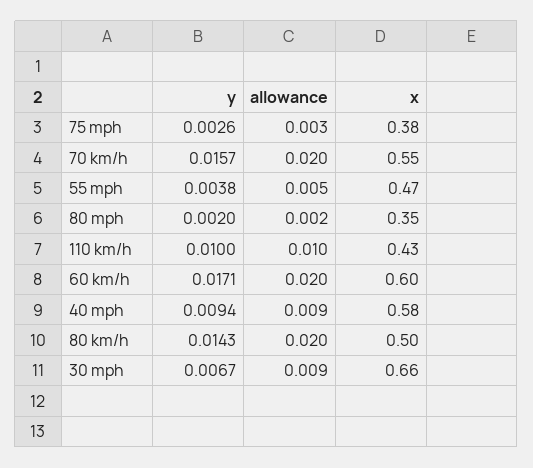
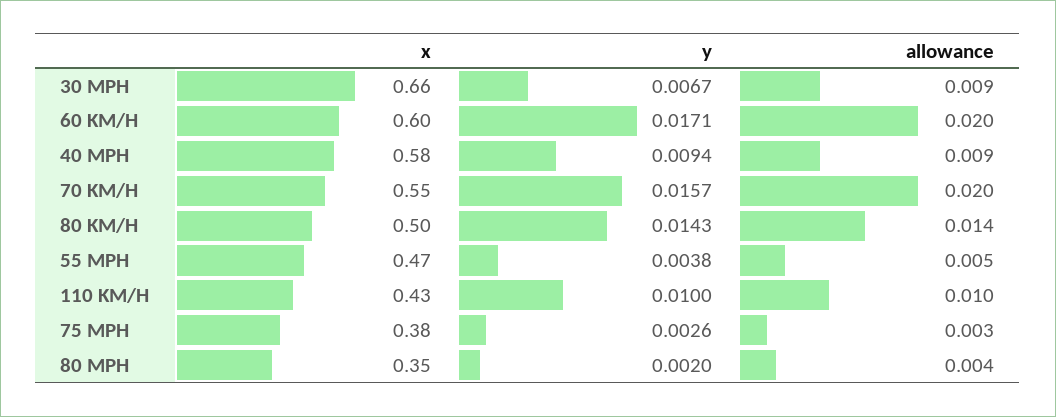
allowance, 80 mph: 0.002 -> 0.004
allowance, 80 km/h: 0.02 -> 0.014

